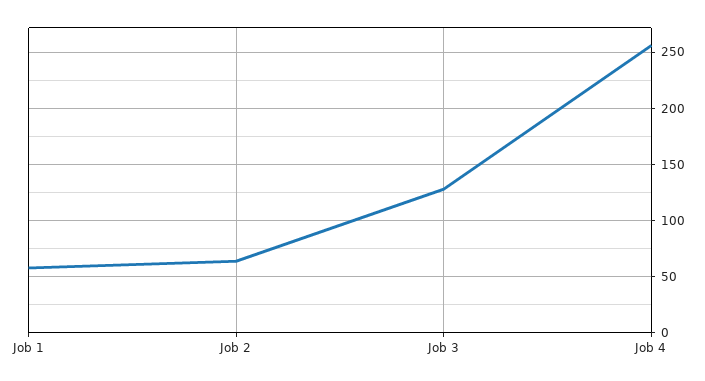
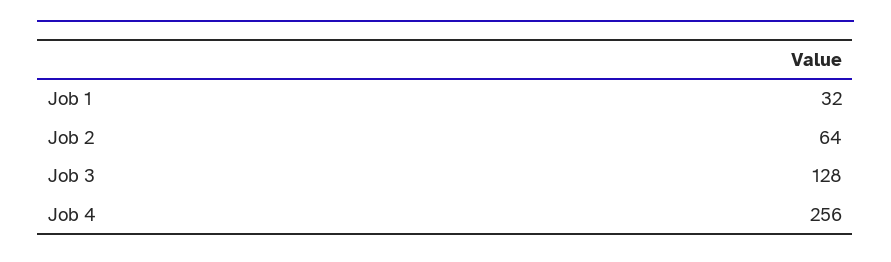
Job 1: 60 -> 32

